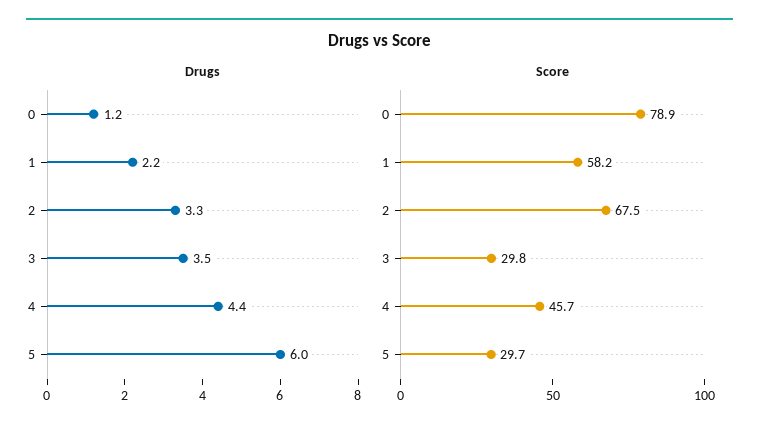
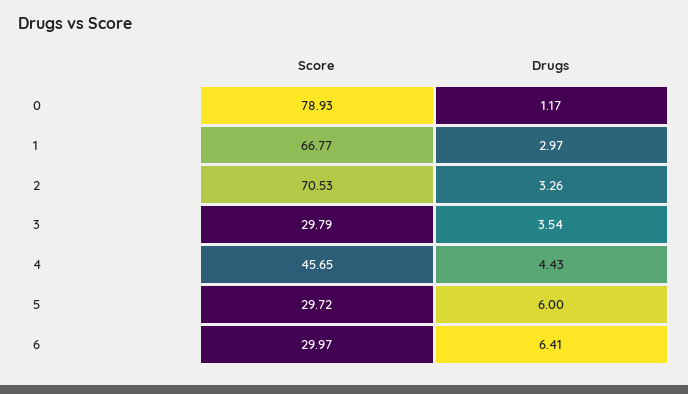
Drugs, 1: 2.2 -> 2.97
Score, 1: 58.2 -> 66.77
Score, 2: 67.5 -> 70.53
Score, 6: none -> 29.97
Drugs, 6: none -> 6.41

